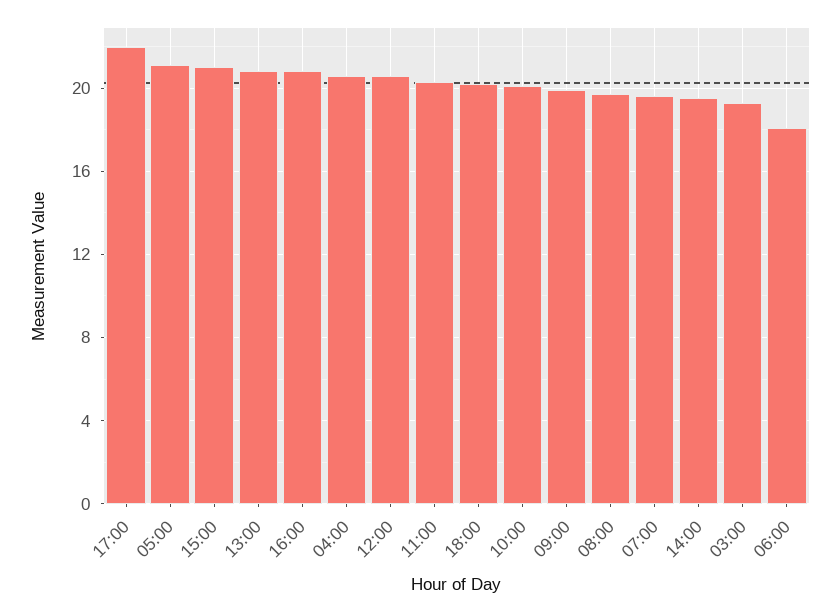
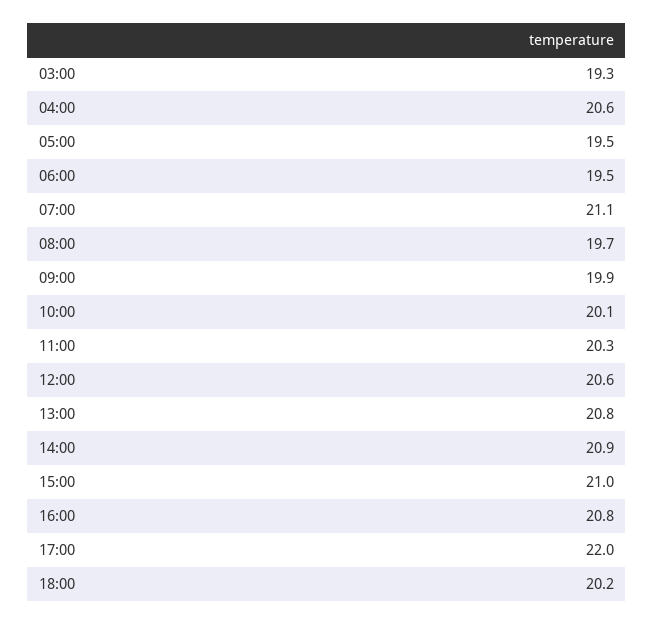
05:00: 21 -> 19.5
07:00: 19.5 -> 21.1
14:00: 19.5 -> 20.9
06:00: 18 -> 19.5

